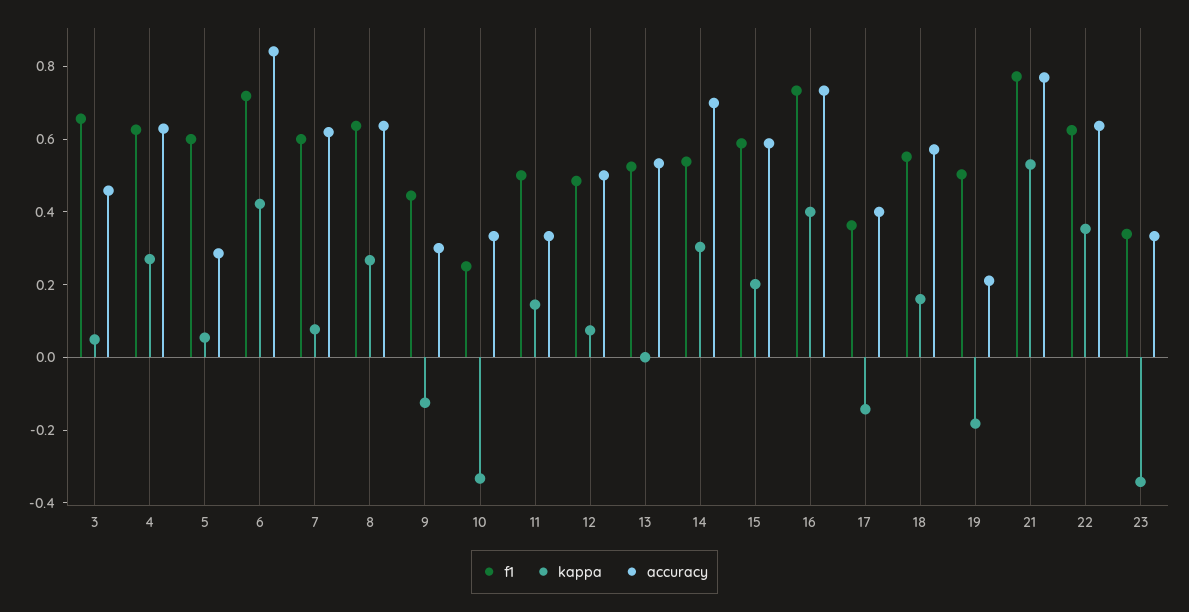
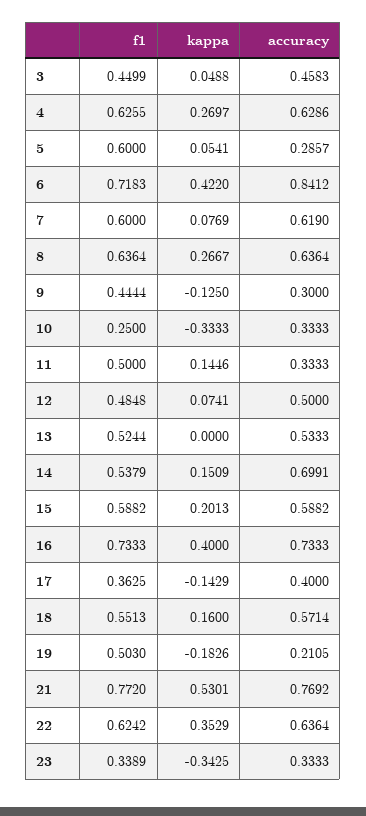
f1, 3: 0.65 -> 0.4499
kappa, 14: 0.3 -> 0.1509

